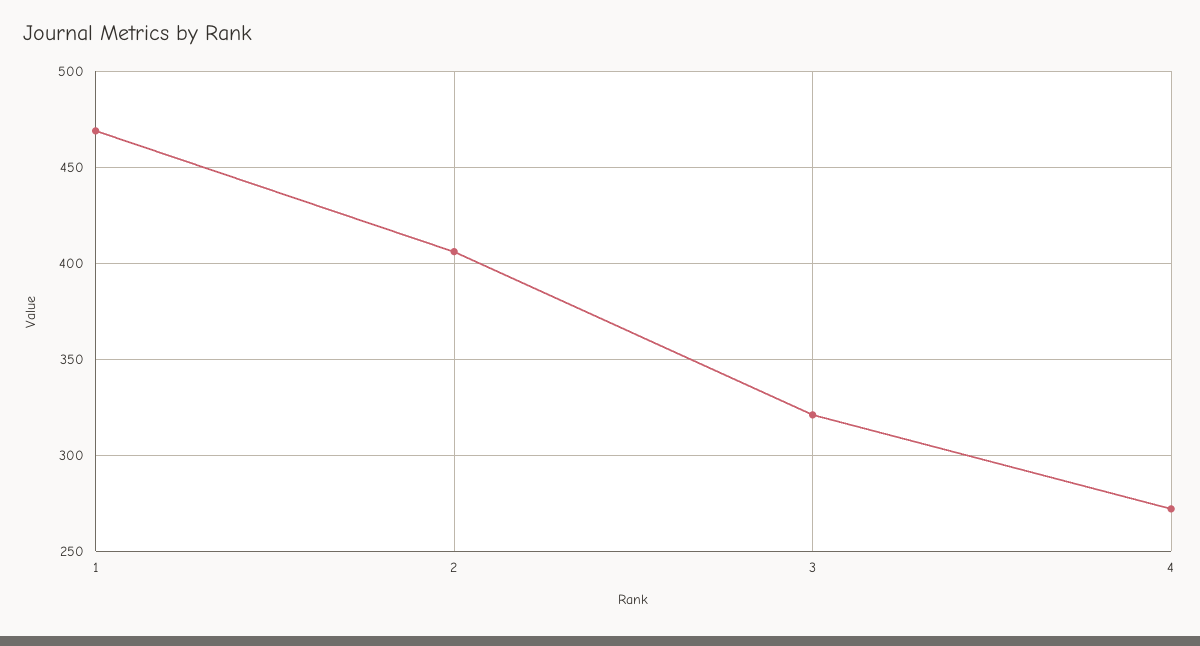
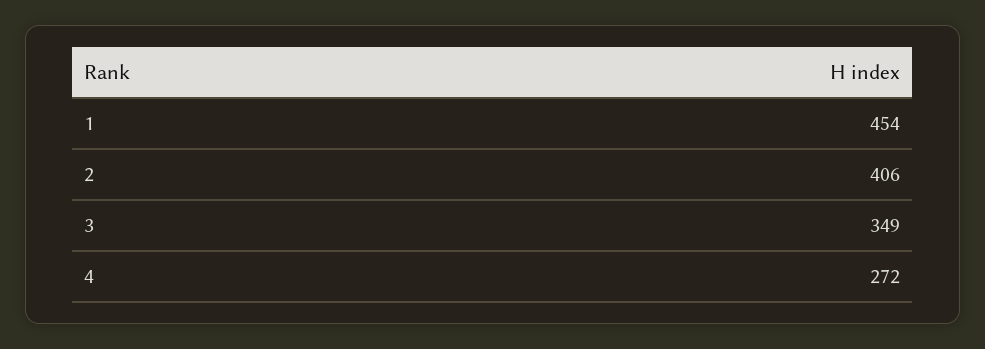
1: 470 -> 454
3: 320 -> 349

